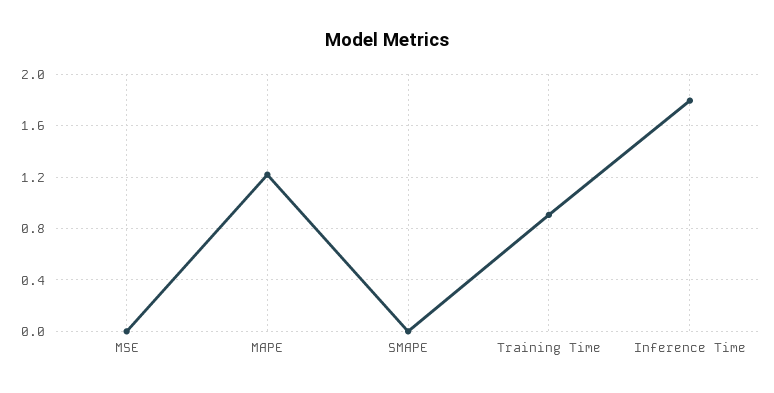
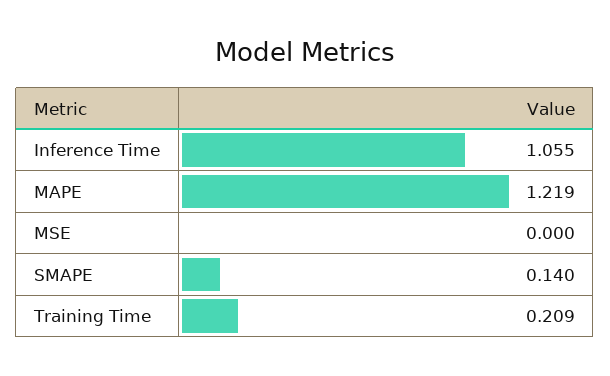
SMAPE: 0 -> 0.14
Training Time: 0.9 -> 0.209
Inference Time: 1.8 -> 1.055

